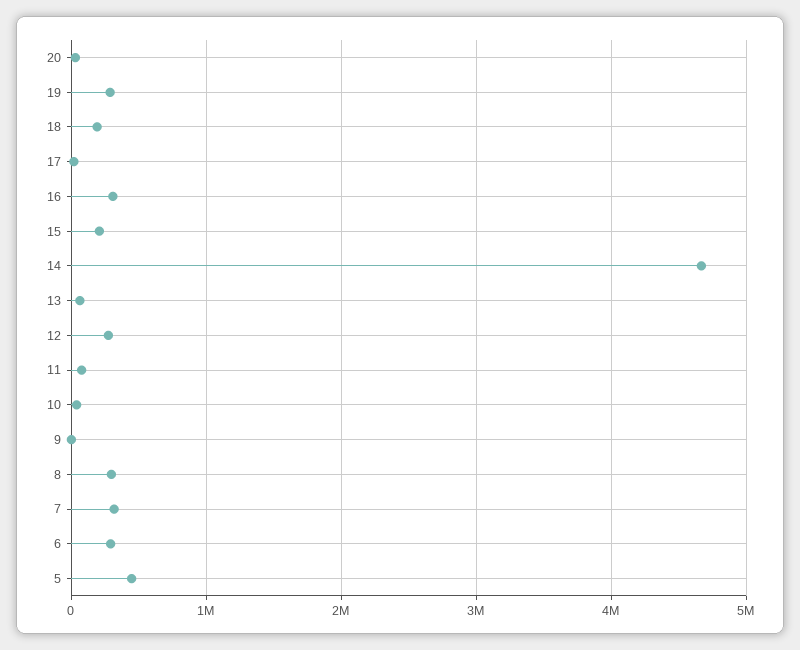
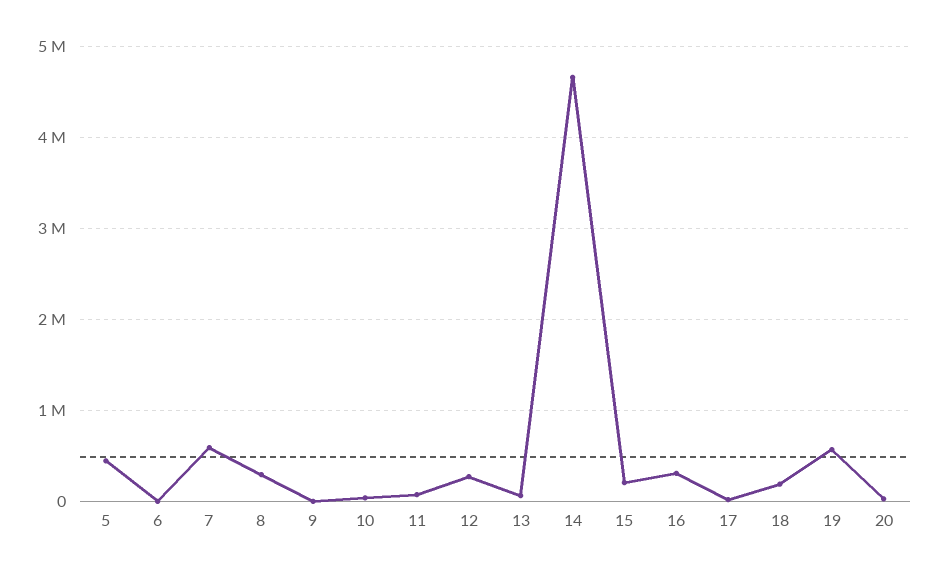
19: 300000 -> 600000
7: 300000 -> 600000
6: 300000 -> 0

